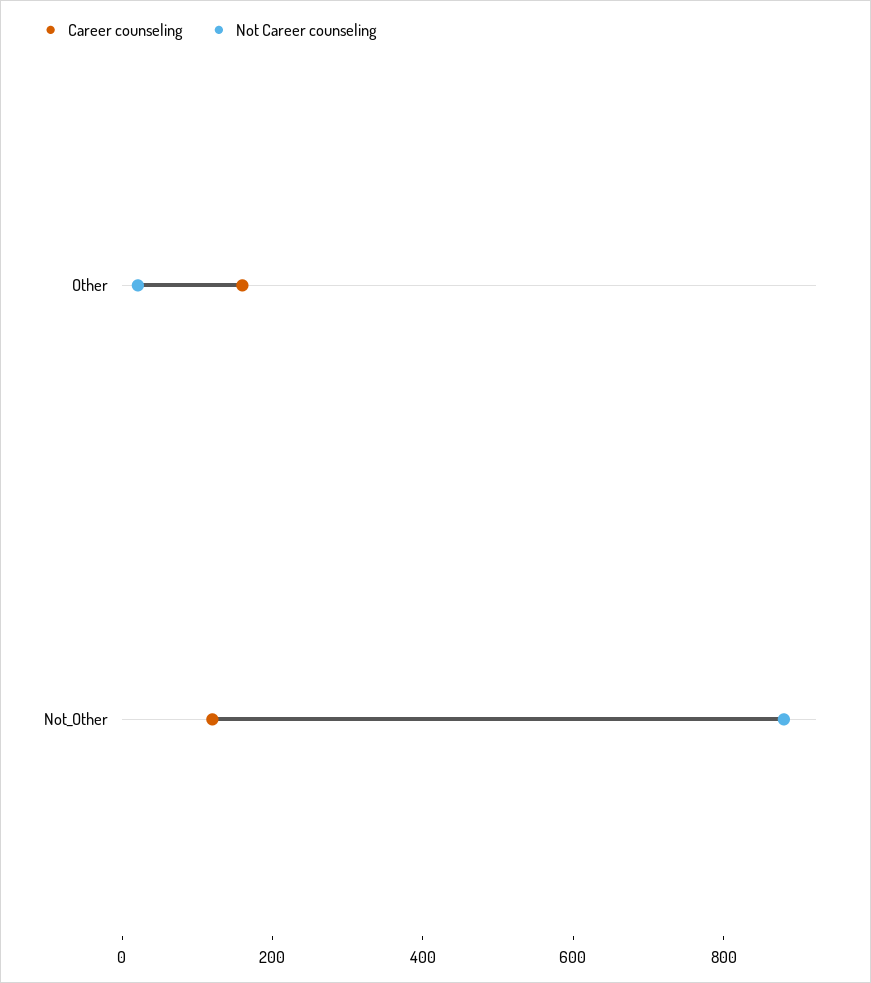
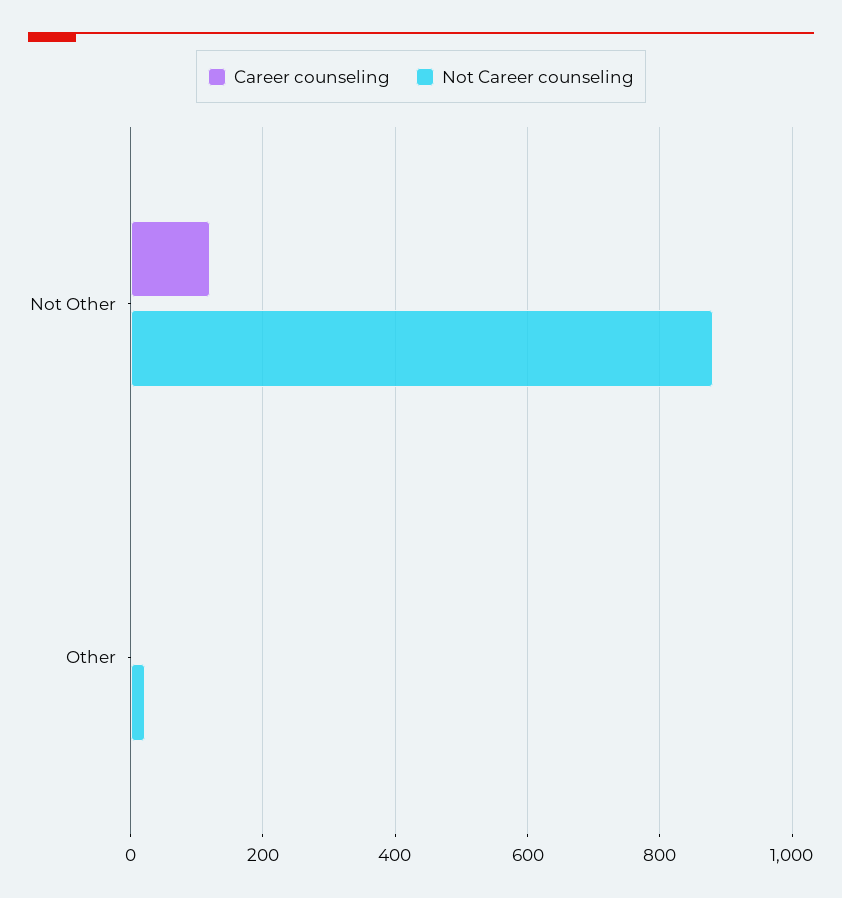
Career counseling, Other: 150 -> 0

